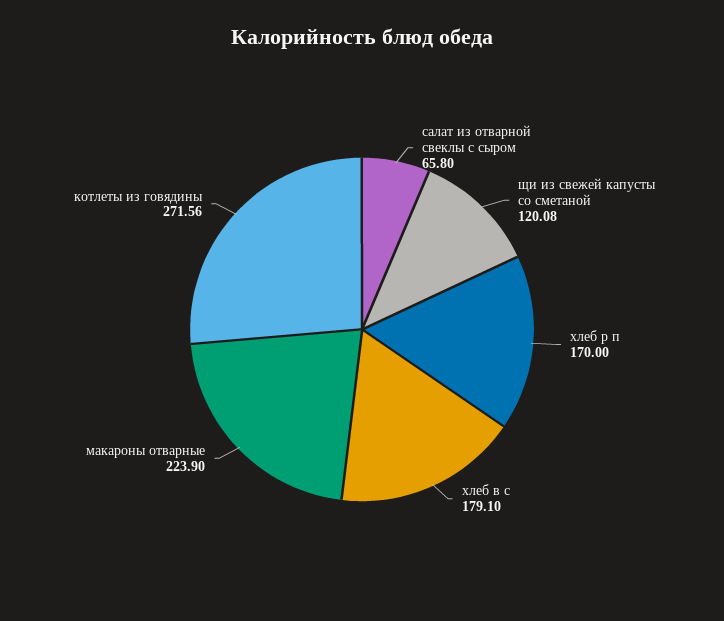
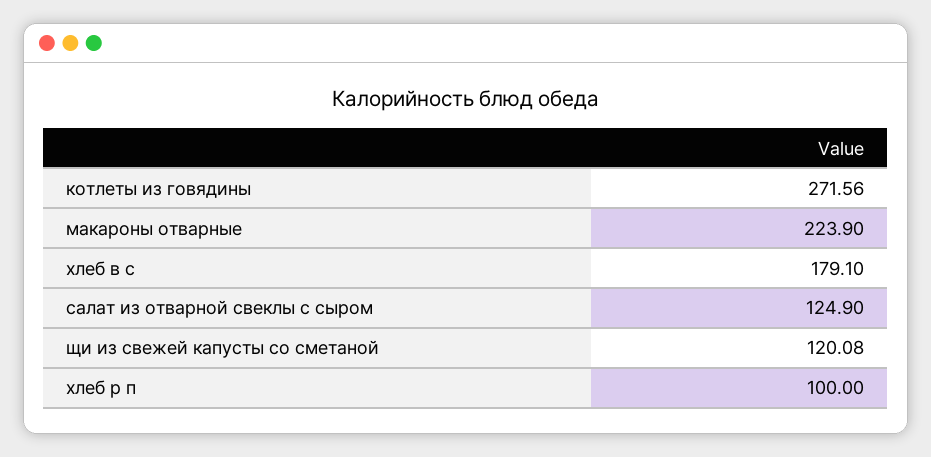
салат из отварной свеклы с сыром: 65.8 -> 124.9
хлеб р п: 170 -> 100

